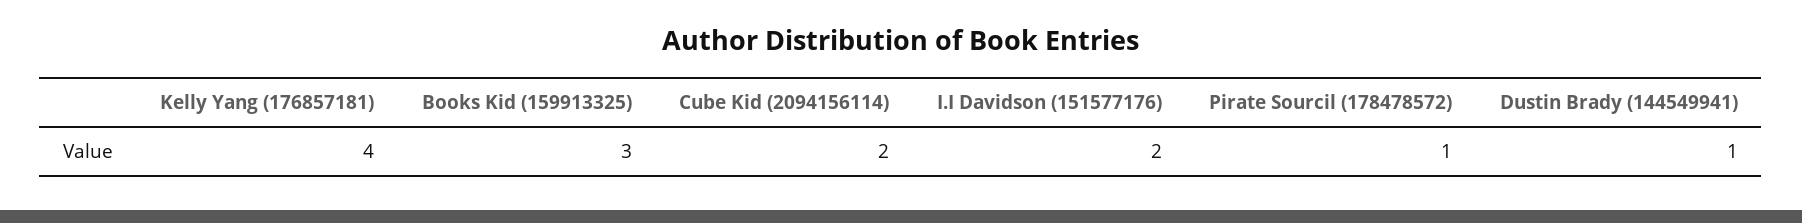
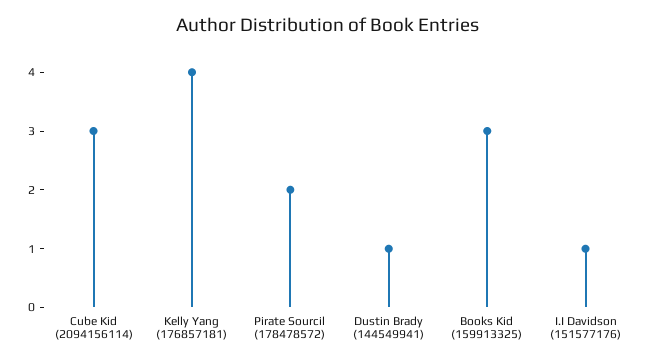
Cube Kid (2094156114): 2 -> 3
I.I Davidson (151577176): 2 -> 1
Pirate Sourcil (178478572): 1 -> 2

